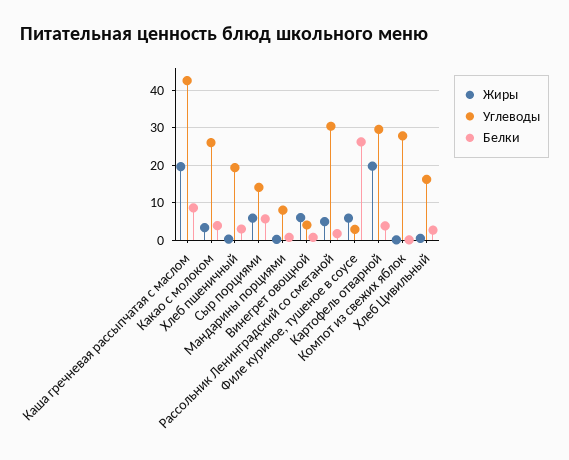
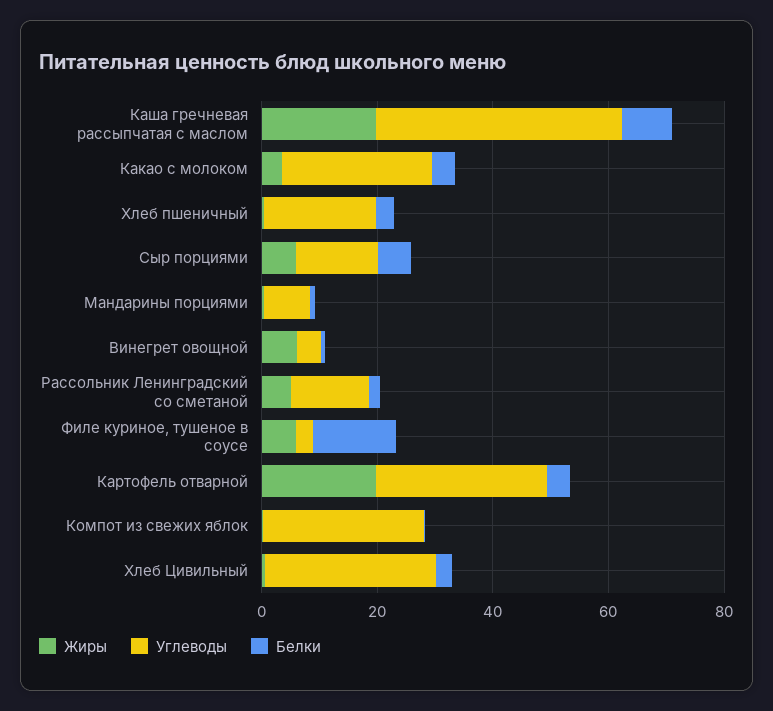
Углеводы, Рассольник Ленинградский со сметаной: 30 -> 15
Белки, Филе куриное, тушеное в соусе: 26 -> 15
Углеводы, Хлеб Цивильный: 16 -> 30

